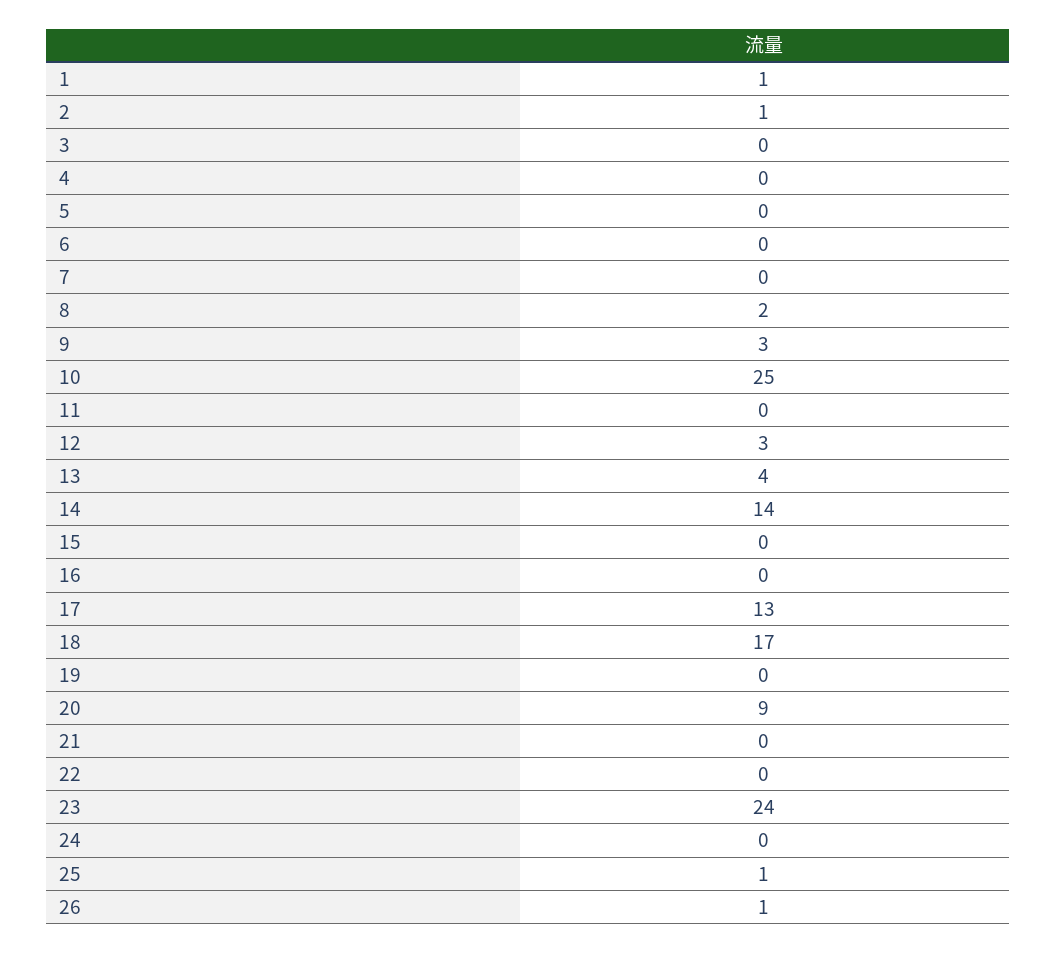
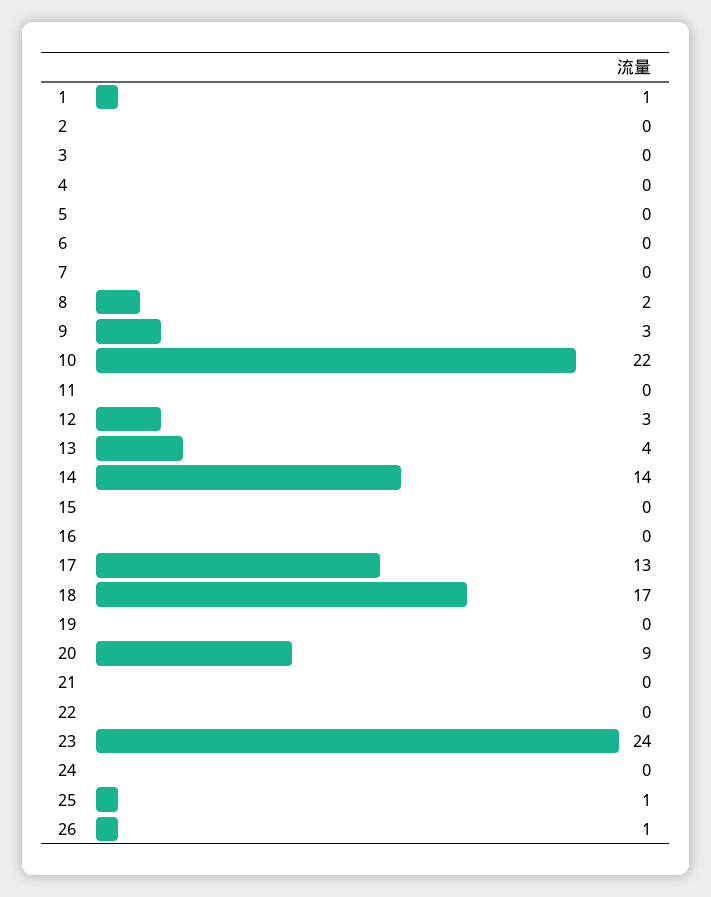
2: 1 -> 0
10: 25 -> 22

